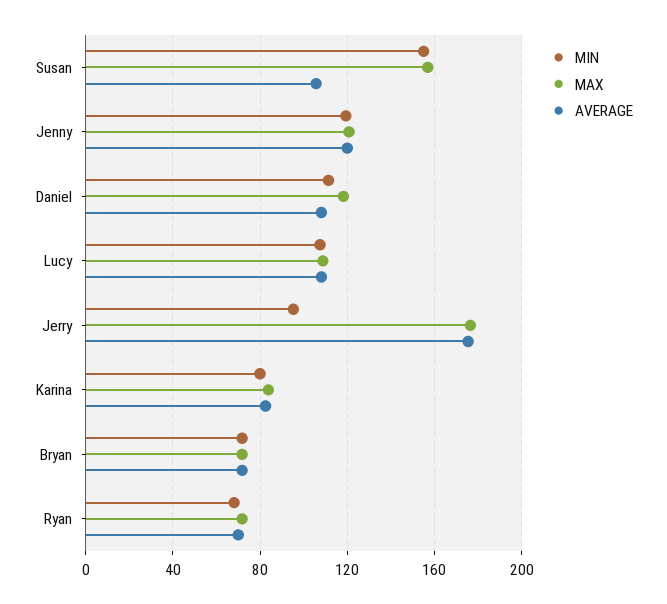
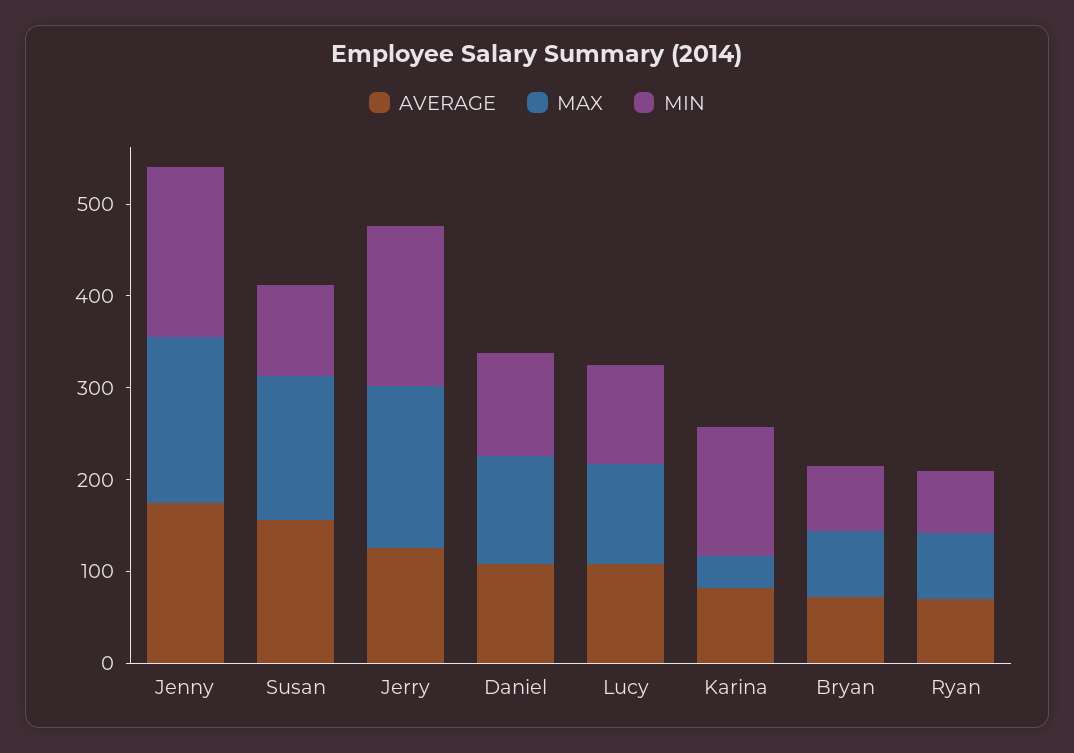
MIN, Susan: 155 -> 100
AVERAGE, Susan: 105 -> 160
MIN, Jenny: 120 -> 180
MAX, Jenny: 120 -> 180
AVERAGE, Jenny: 120 -> 180
MIN, Jerry: 95 -> 180
AVERAGE, Jerry: 175 -> 120
MIN, Karina: 80 -> 140
MAX, Karina: 85 -> 40

